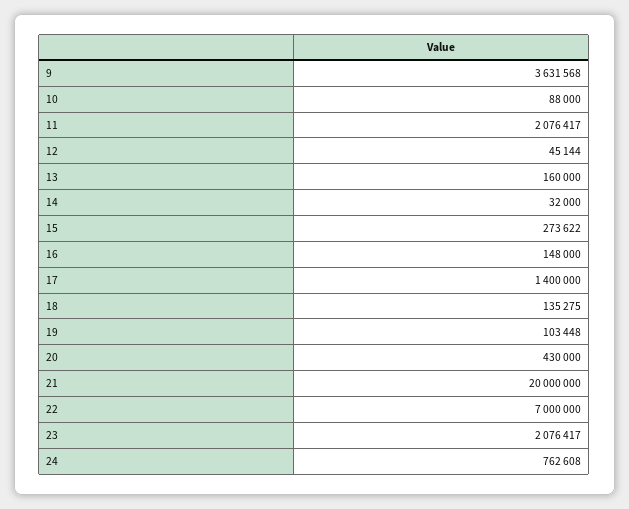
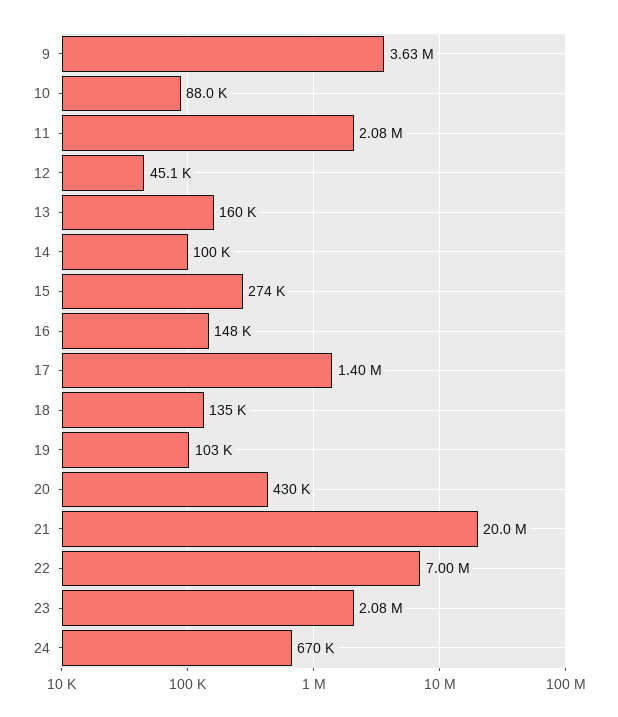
14: 32000 -> 100000
24: 762608 -> 670000

